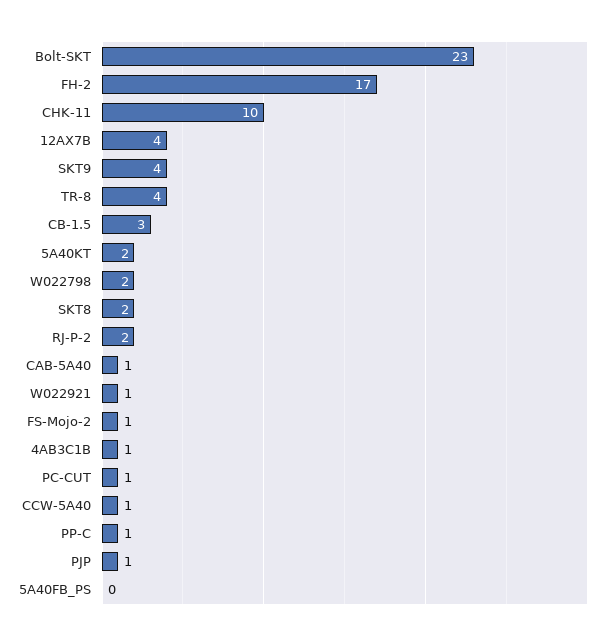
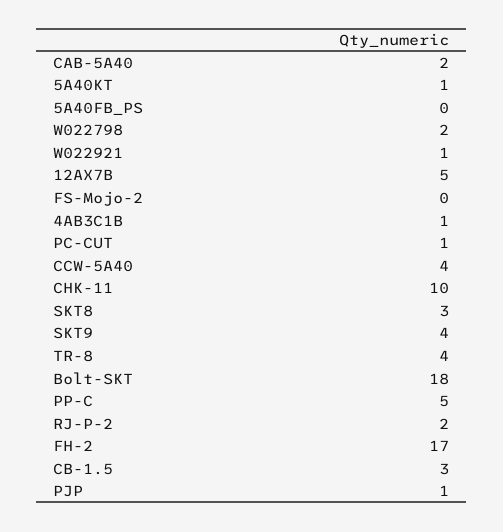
Bolt-SKT: 23 -> 18
12AX7B: 4 -> 5
5A40KT: 2 -> 1
SKT8: 2 -> 3
CAB-5A40: 1 -> 2
FS-Mojo-2: 1 -> 0
CCW-5A40: 1 -> 4
PP-C: 1 -> 5

